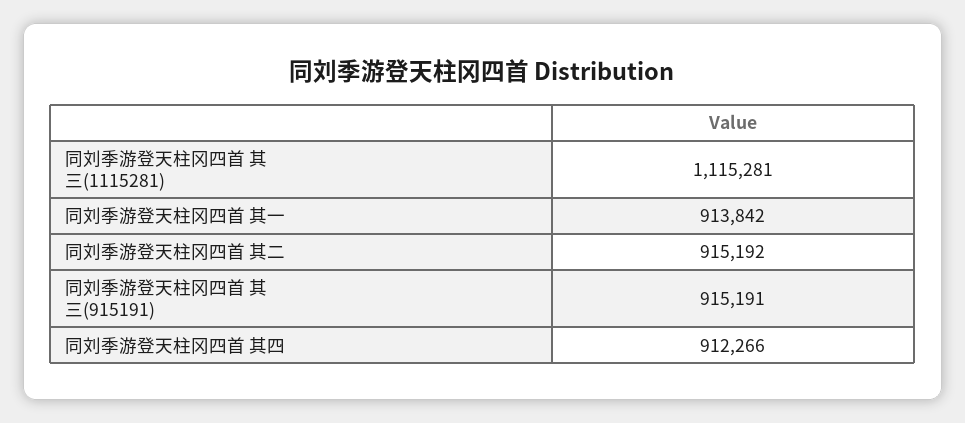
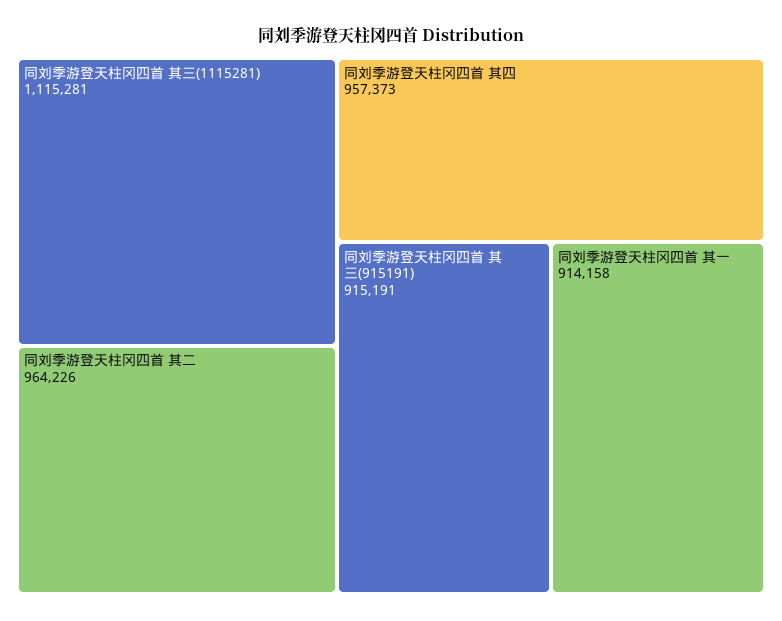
同刘季游登天柱冈四首 其一: 913842 -> 914158
同刘季游登天柱冈四首 其二: 915192 -> 964226
同刘季游登天柱冈四首 其四: 912266 -> 957373

